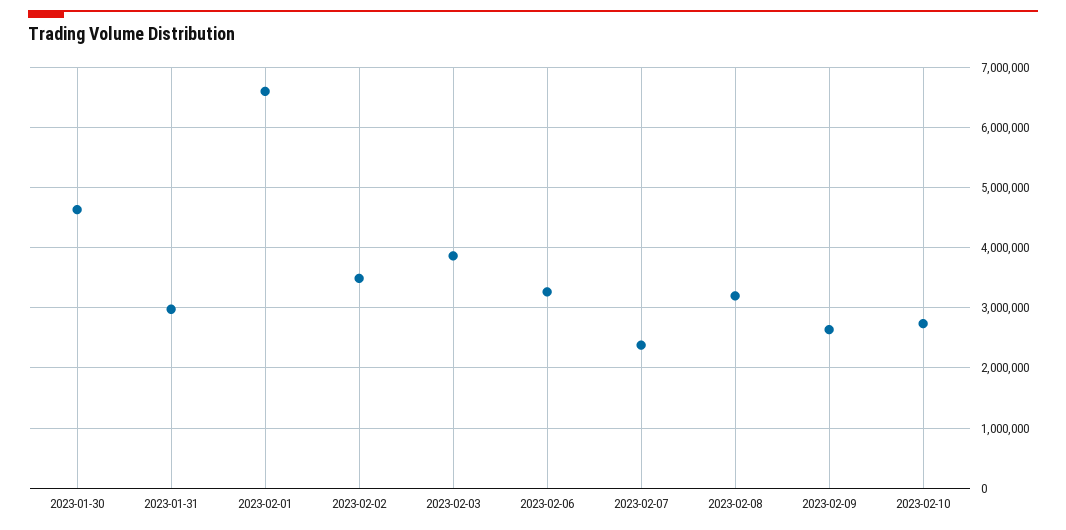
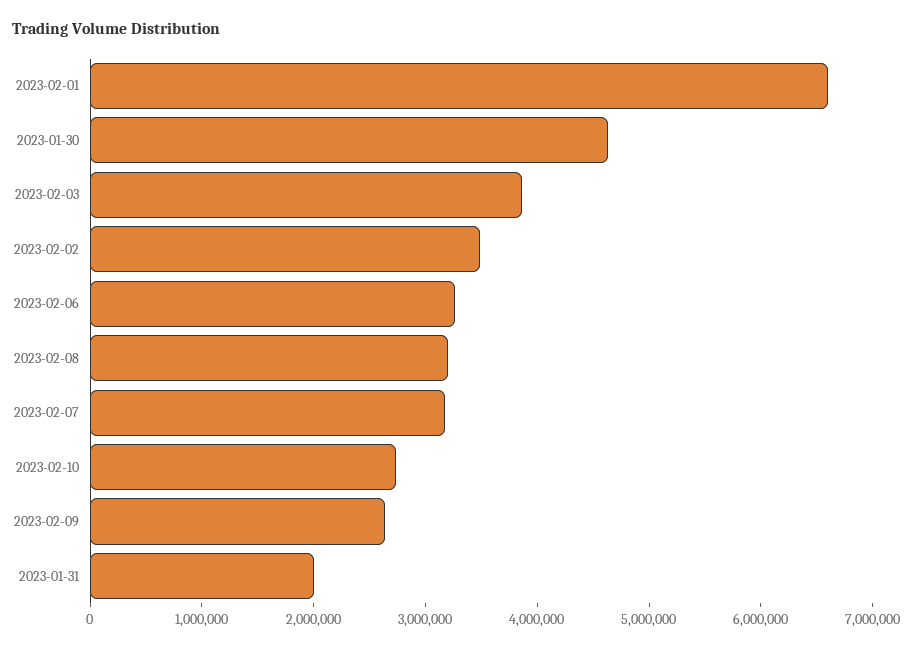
2023-01-31: 3000000 -> 2000000
2023-02-07: 2400000 -> 3200000

